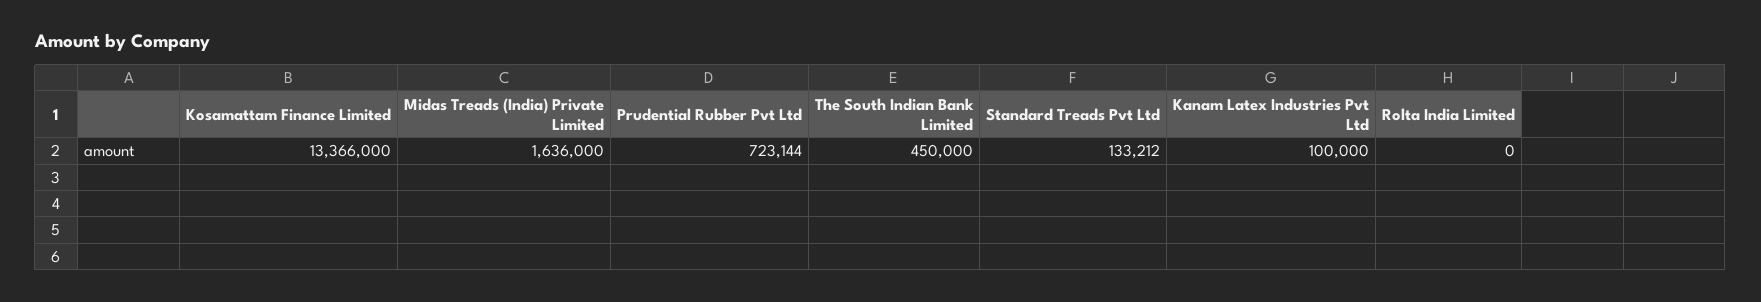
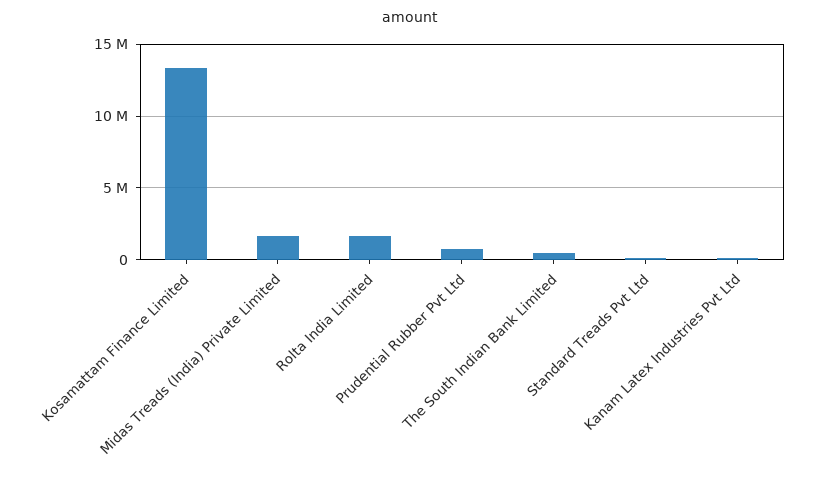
Rolta India Limited: 0 -> 1500000

